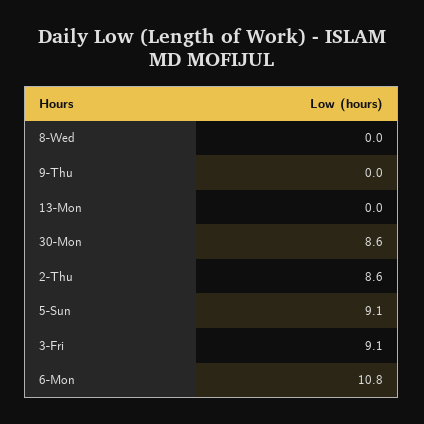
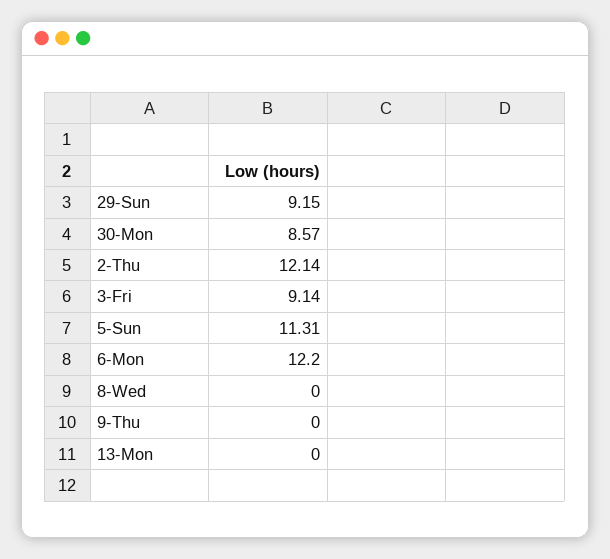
2-Thu: 8.6 -> 12.14
5-Sun: 9.1 -> 11.31
6-Mon: 10.8 -> 12.2
29-Sun: none -> 9.15

